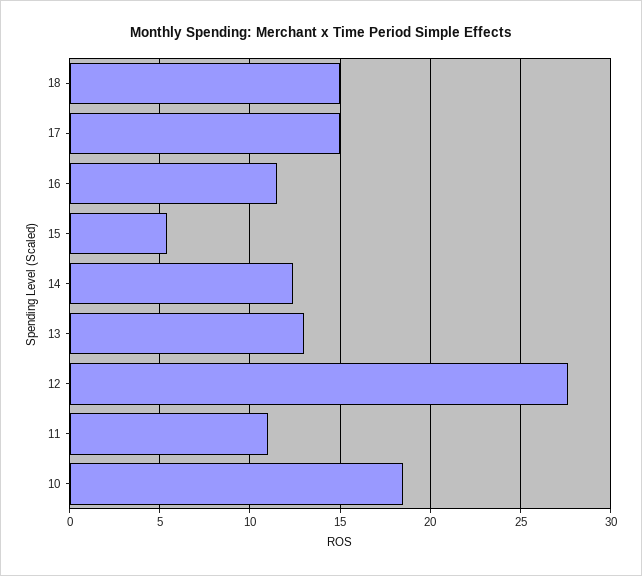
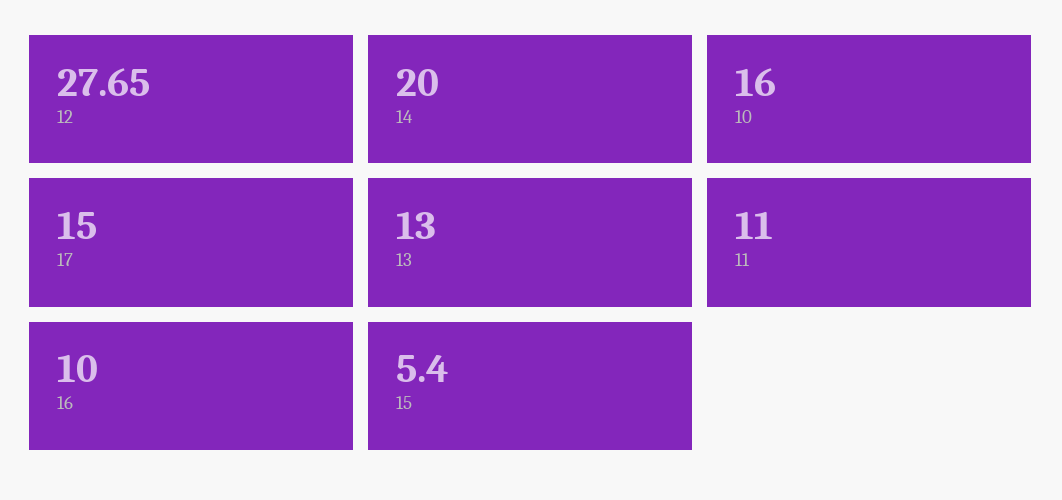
18: 15 -> none
16: 11.5 -> 10
14: 12.5 -> 20
10: 18.5 -> 16

